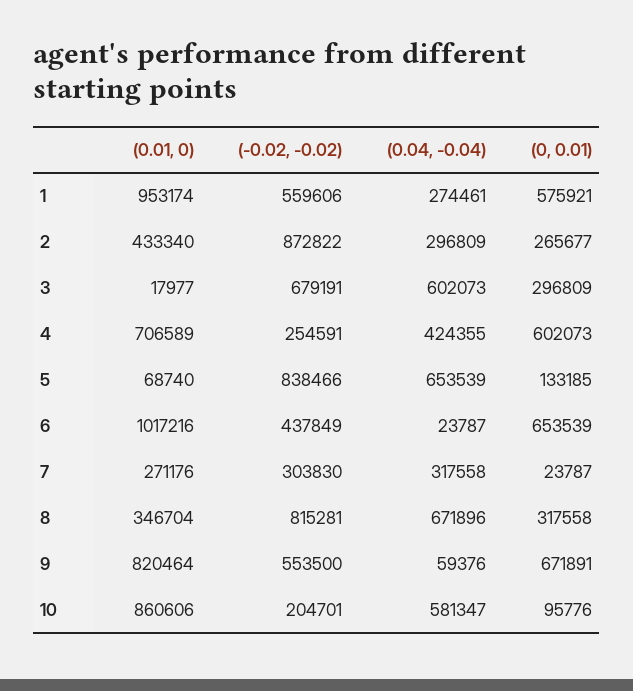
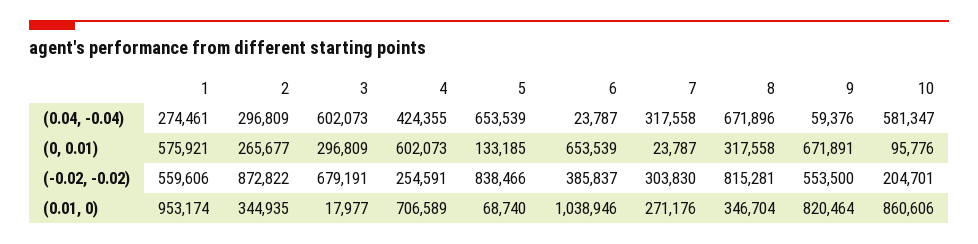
(0.01, 0), 2: 433340 -> 344935
(0.01, 0), 6: 1017216 -> 1038946
(-0.02, -0.02), 6: 437849 -> 385837

